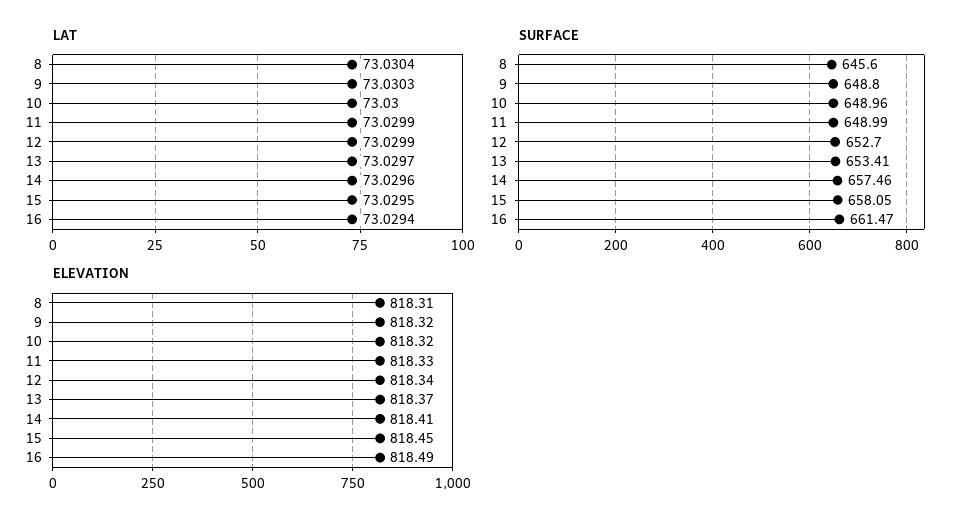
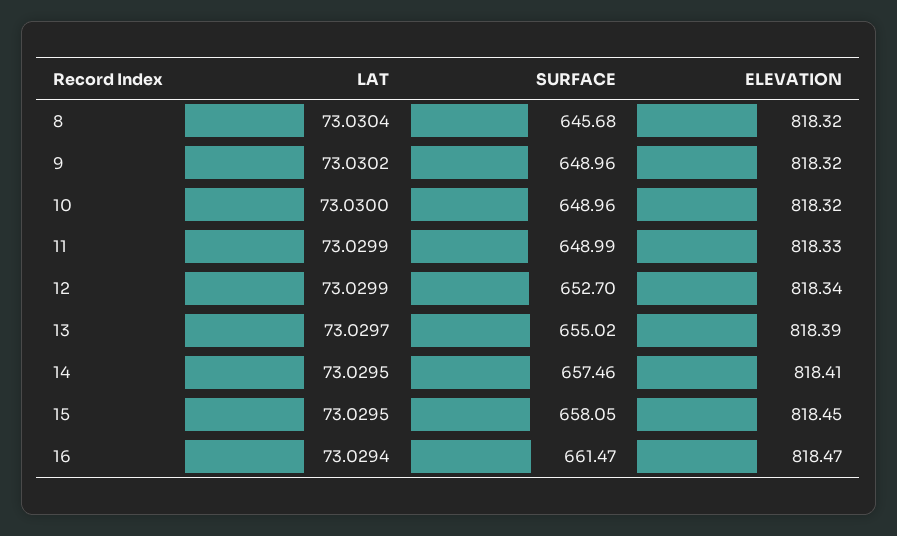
LAT, 9: 73.0303 -> 73.0302
LAT, 14: 73.0296 -> 73.0295
SURFACE, 8: 645.6 -> 645.68
SURFACE, 9: 648.8 -> 648.96
SURFACE, 13: 653.41 -> 655.02
ELEVATION, 8: 818.31 -> 818.32
ELEVATION, 13: 818.37 -> 818.39
ELEVATION, 16: 818.49 -> 818.47

